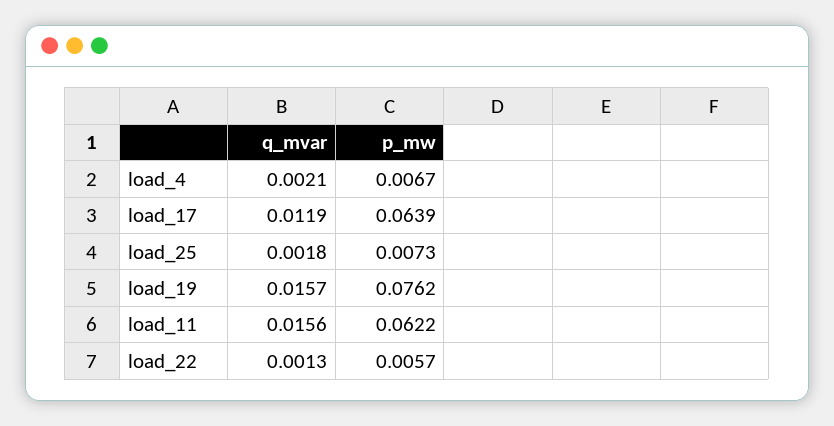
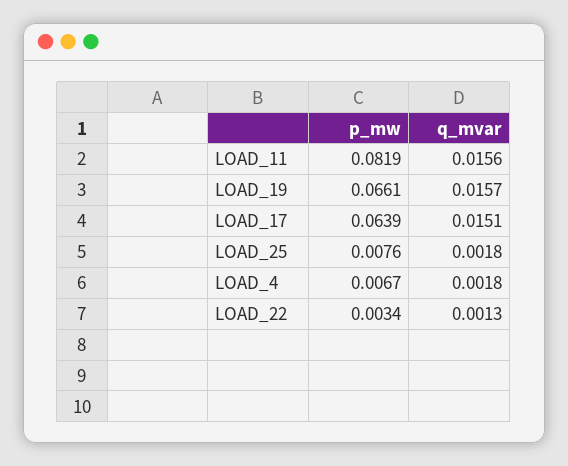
q_mvar, load_4: 0.0021 -> 0.0018
q_mvar, load_17: 0.0119 -> 0.0151
p_mw, load_25: 0.0073 -> 0.0076
p_mw, load_19: 0.0762 -> 0.0661
p_mw, load_11: 0.0622 -> 0.0819
p_mw, load_22: 0.0057 -> 0.0034

